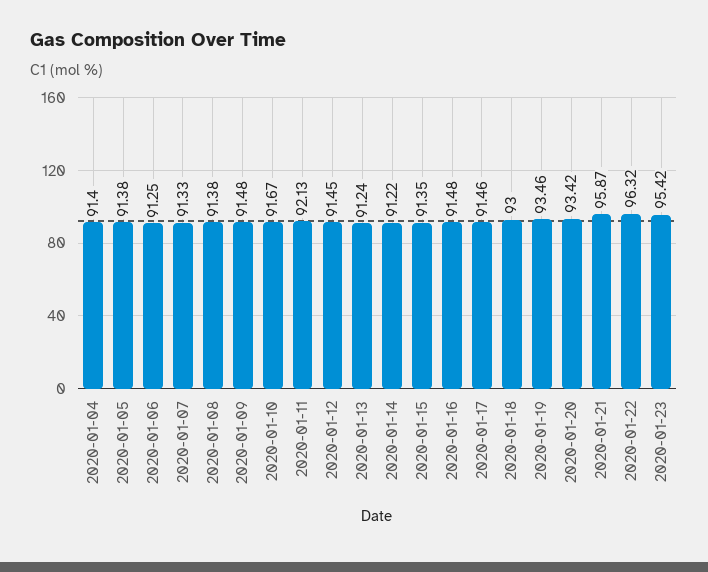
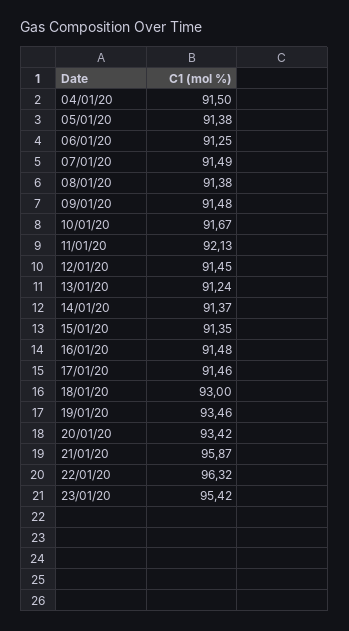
2020-01-04: 91.4 -> 91.5
2020-01-07: 91.33 -> 91.49
2020-01-14: 91.22 -> 91.37

